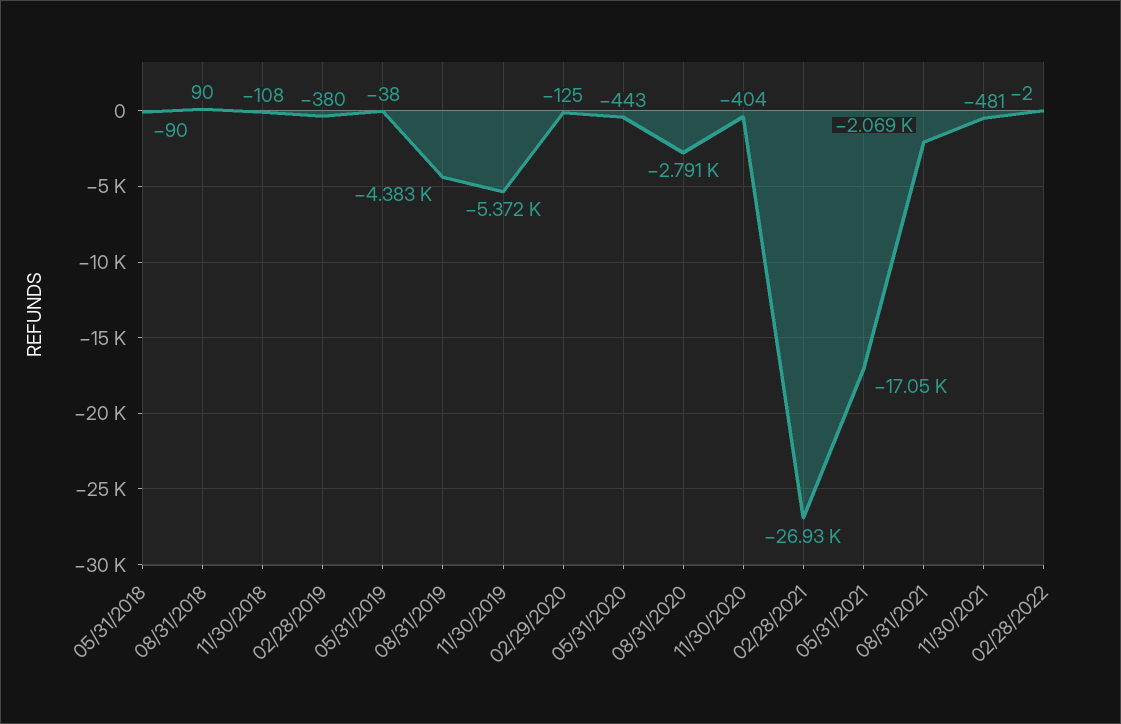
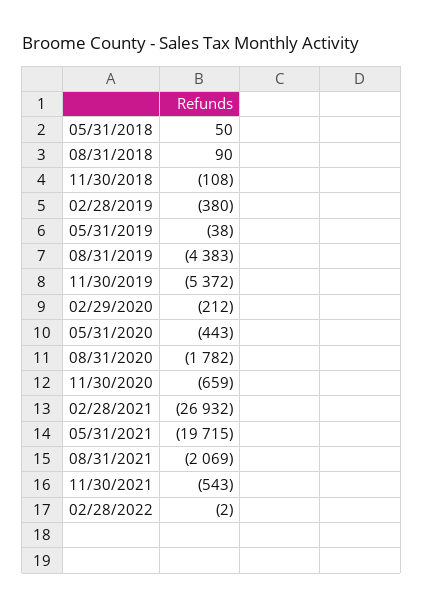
05/31/2018: -90 -> 50
02/29/2020: -125 -> -212
08/31/2020: -2791 -> -1782
11/30/2020: -404 -> -659
05/31/2021: -17050 -> -19715
11/30/2021: -481 -> -543

